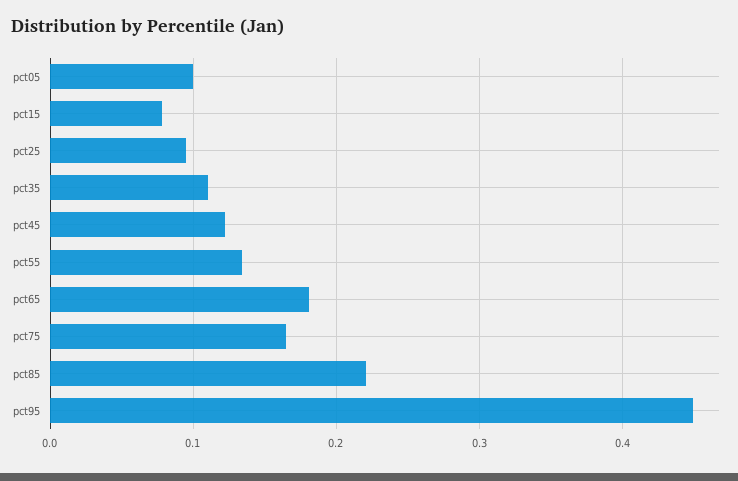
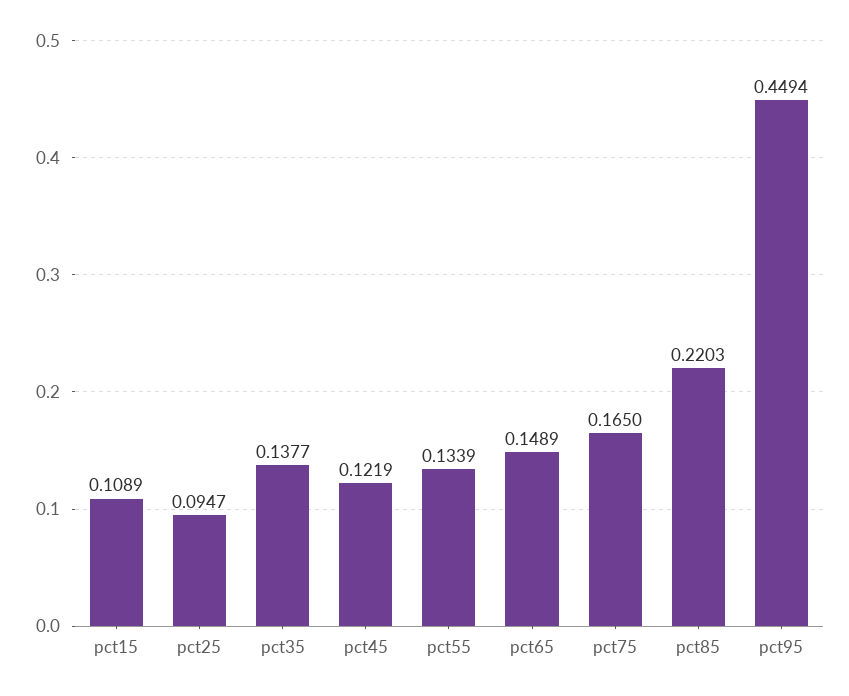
pct05: 0.1 -> none
pct15: 0.08 -> 0.1089
pct35: 0.11 -> 0.1377
pct65: 0.18 -> 0.1489

